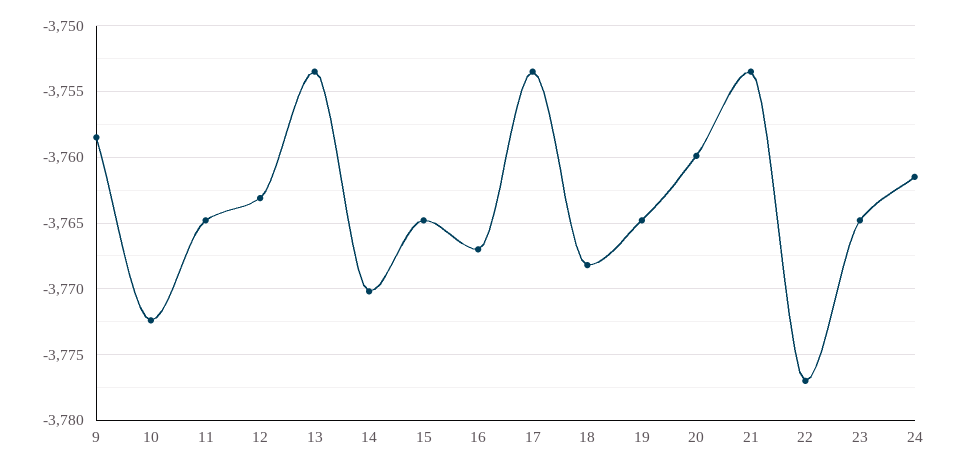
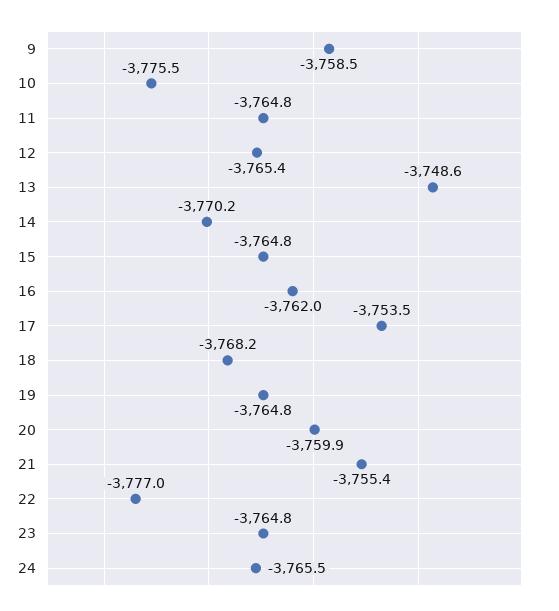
10: -3772.5 -> -3775.5
12: -3763 -> -3765.4
13: -3753.5 -> -3748.6
16: -3767 -> -3762
21: -3753.5 -> -3755.4
24: -3761.5 -> -3765.5

